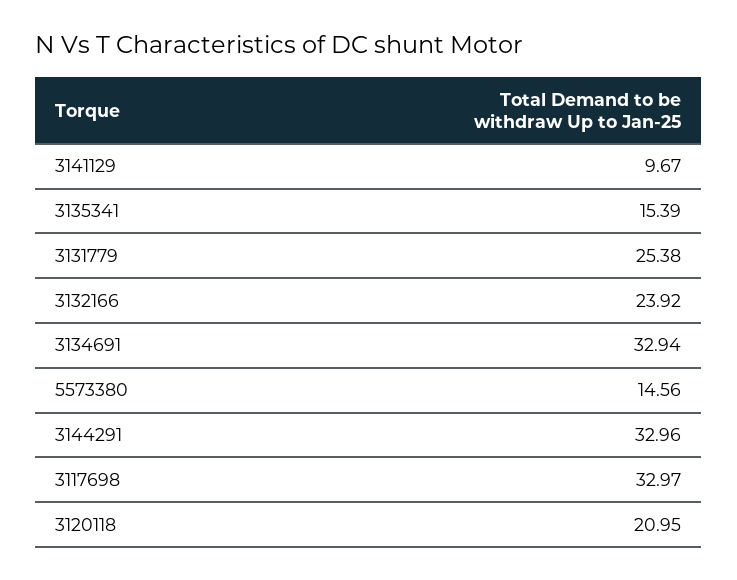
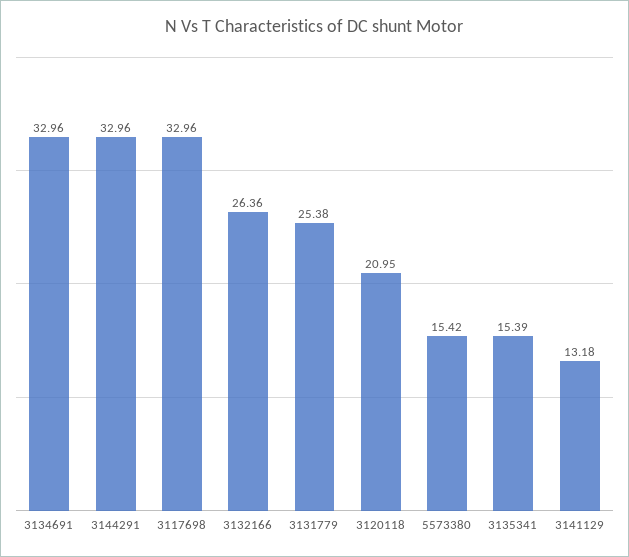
3141129: 9.67 -> 13.18
3132166: 23.92 -> 26.36
3134691: 32.94 -> 32.96
5573380: 14.56 -> 15.42
3117698: 32.97 -> 32.96

